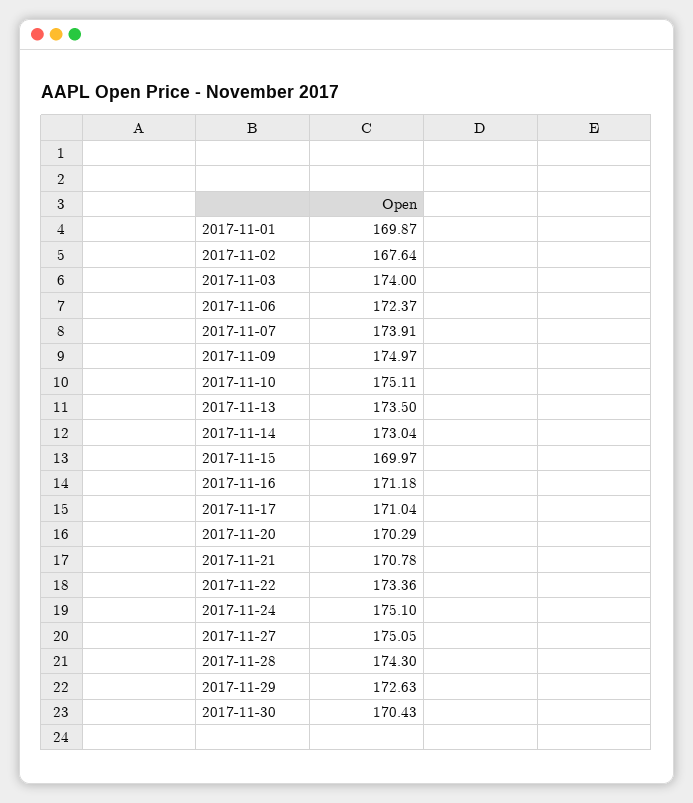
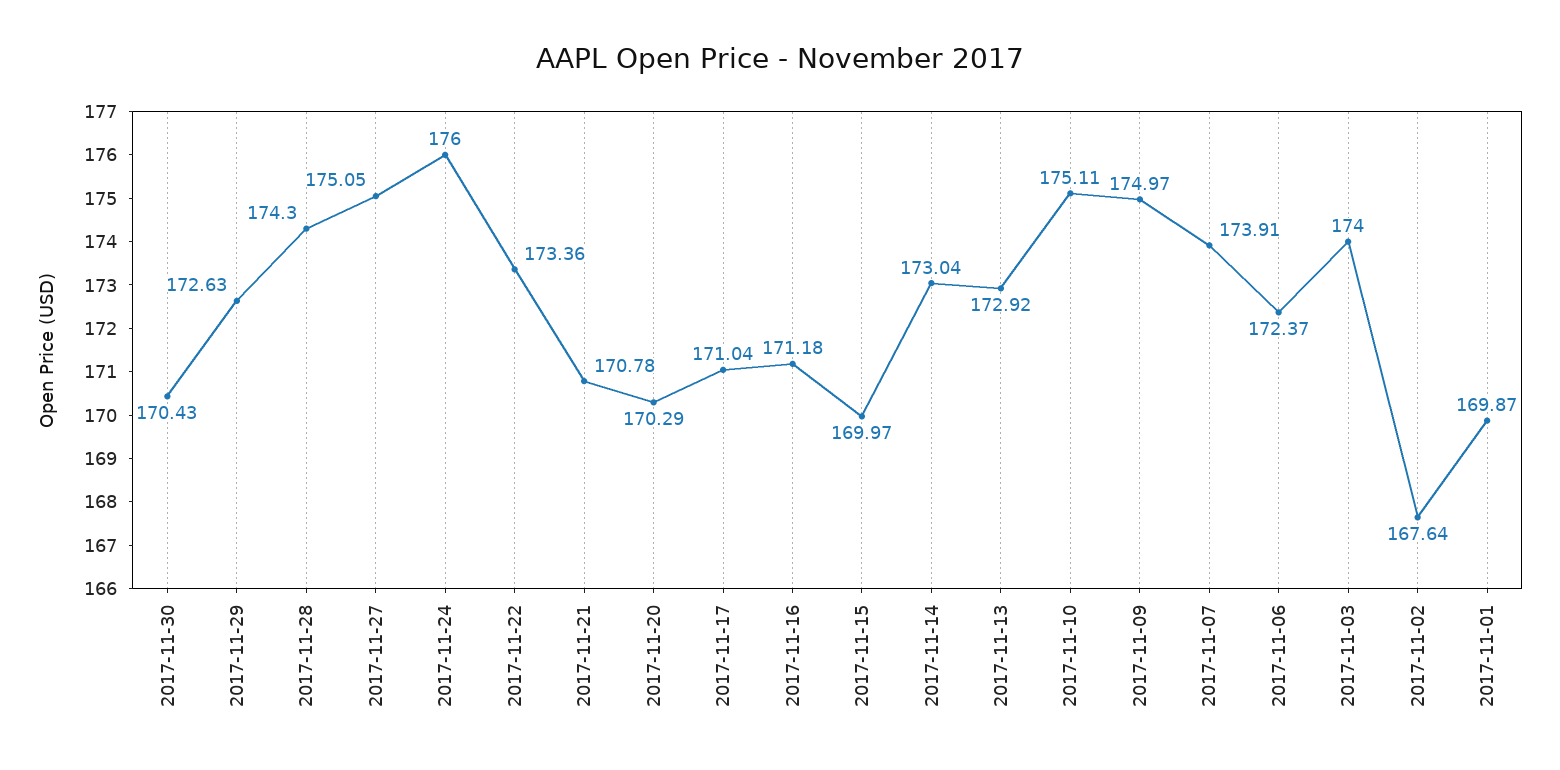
2017-11-13: 173.5 -> 172.92
2017-11-24: 175.1 -> 176

